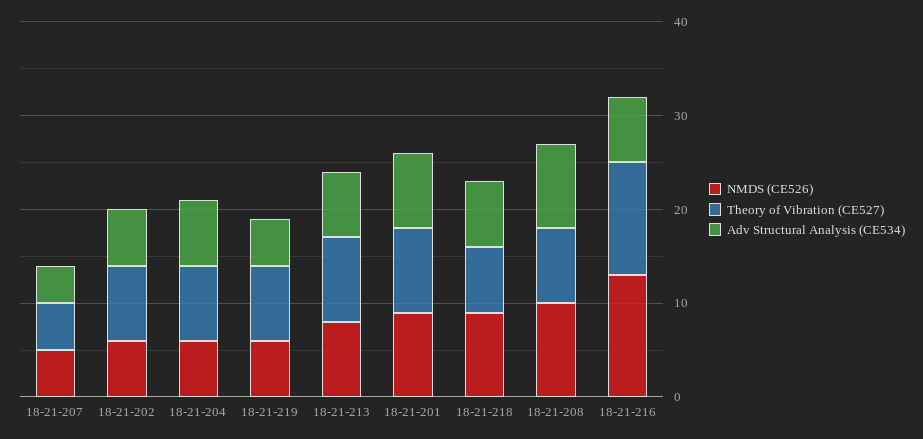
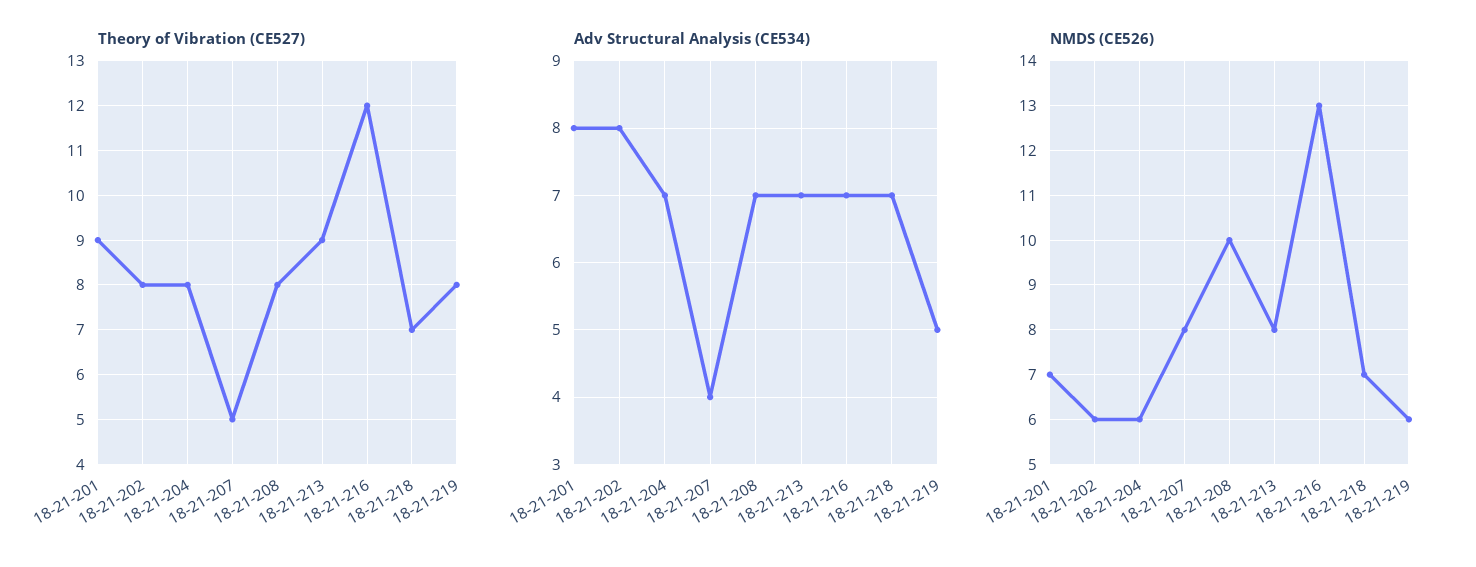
NMDS (CE526), 18-21-207: 5 -> 8
Adv Structural Analysis (CE534), 18-21-202: 6 -> 8
NMDS (CE526), 18-21-201: 9 -> 7
NMDS (CE526), 18-21-218: 9 -> 7
Adv Structural Analysis (CE534), 18-21-208: 9 -> 7

